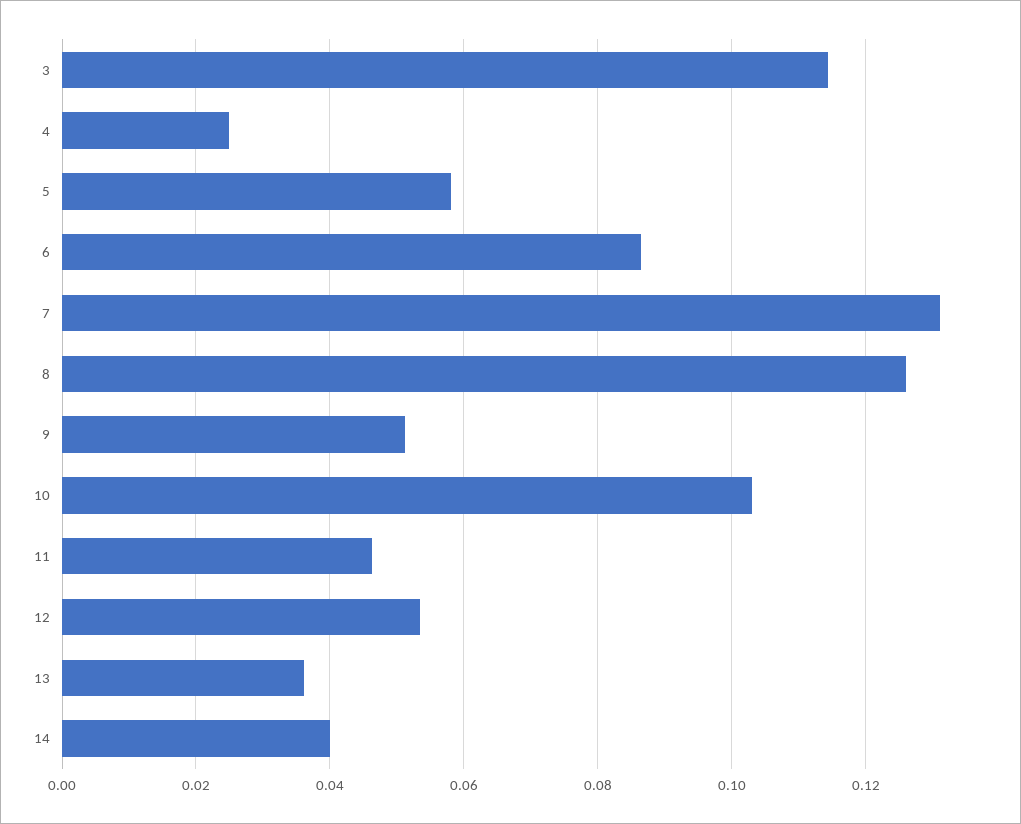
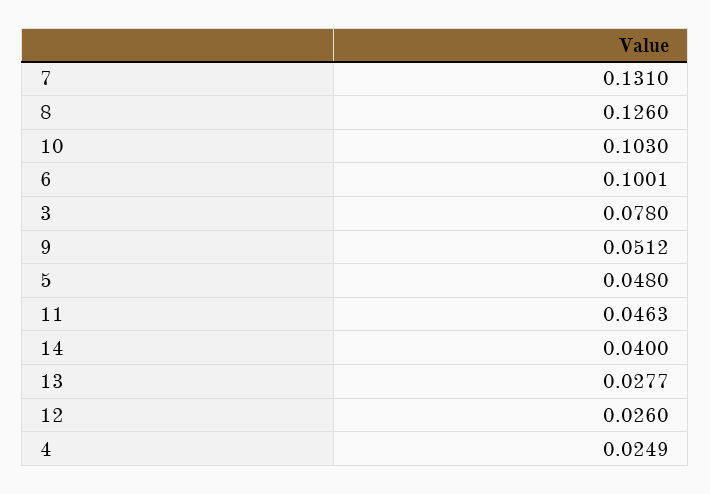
3: 0.114 -> 0.078
5: 0.058 -> 0.048
6: 0.086 -> 0.1001
12: 0.054 -> 0.026
13: 0.036 -> 0.0277

